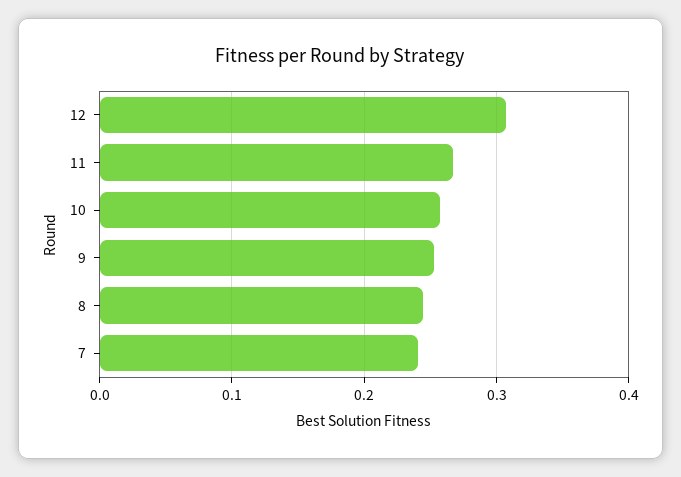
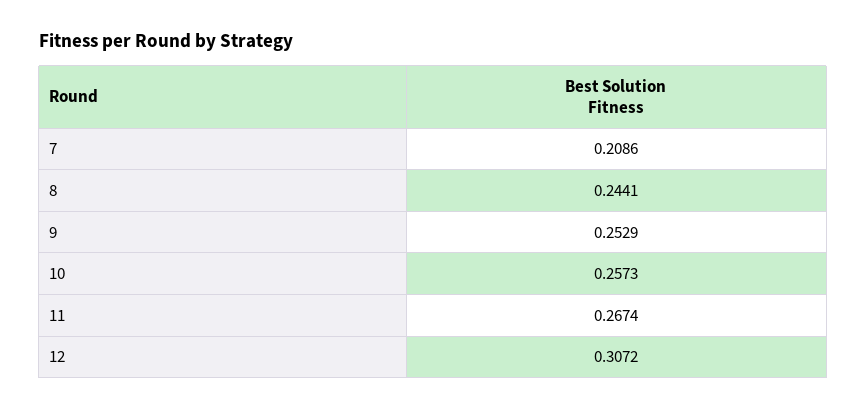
7: 0.24 -> 0.2086

